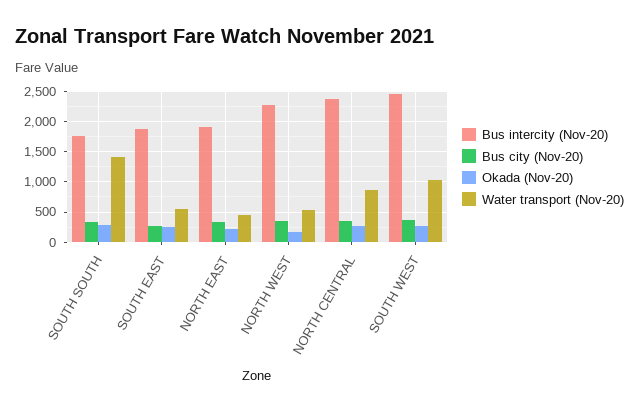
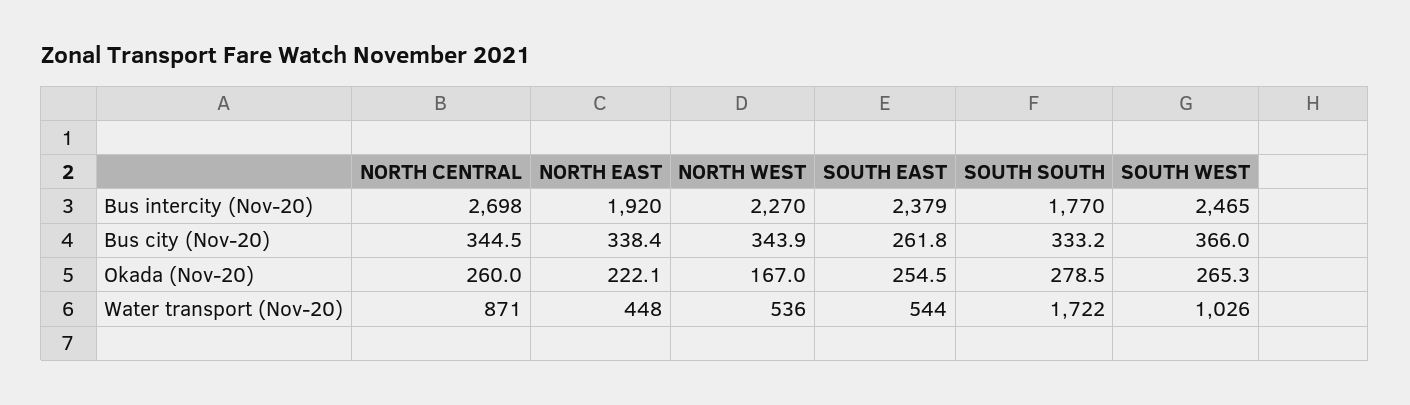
Water transport (Nov-20), SOUTH SOUTH: 1400 -> 1722
Bus intercity (Nov-20), SOUTH EAST: 1900 -> 2379
Bus intercity (Nov-20), NORTH CENTRAL: 2400 -> 2698

